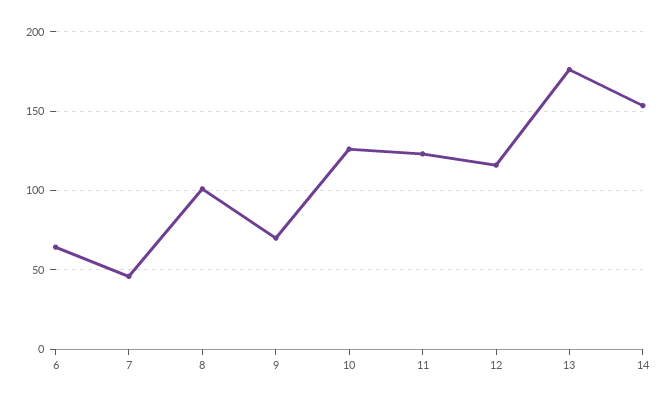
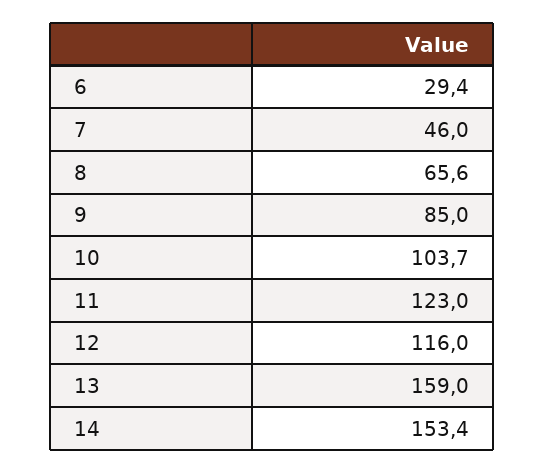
6: 65 -> 29.4
8: 100 -> 65.6
9: 70 -> 85
10: 125 -> 103.7
13: 175 -> 159

